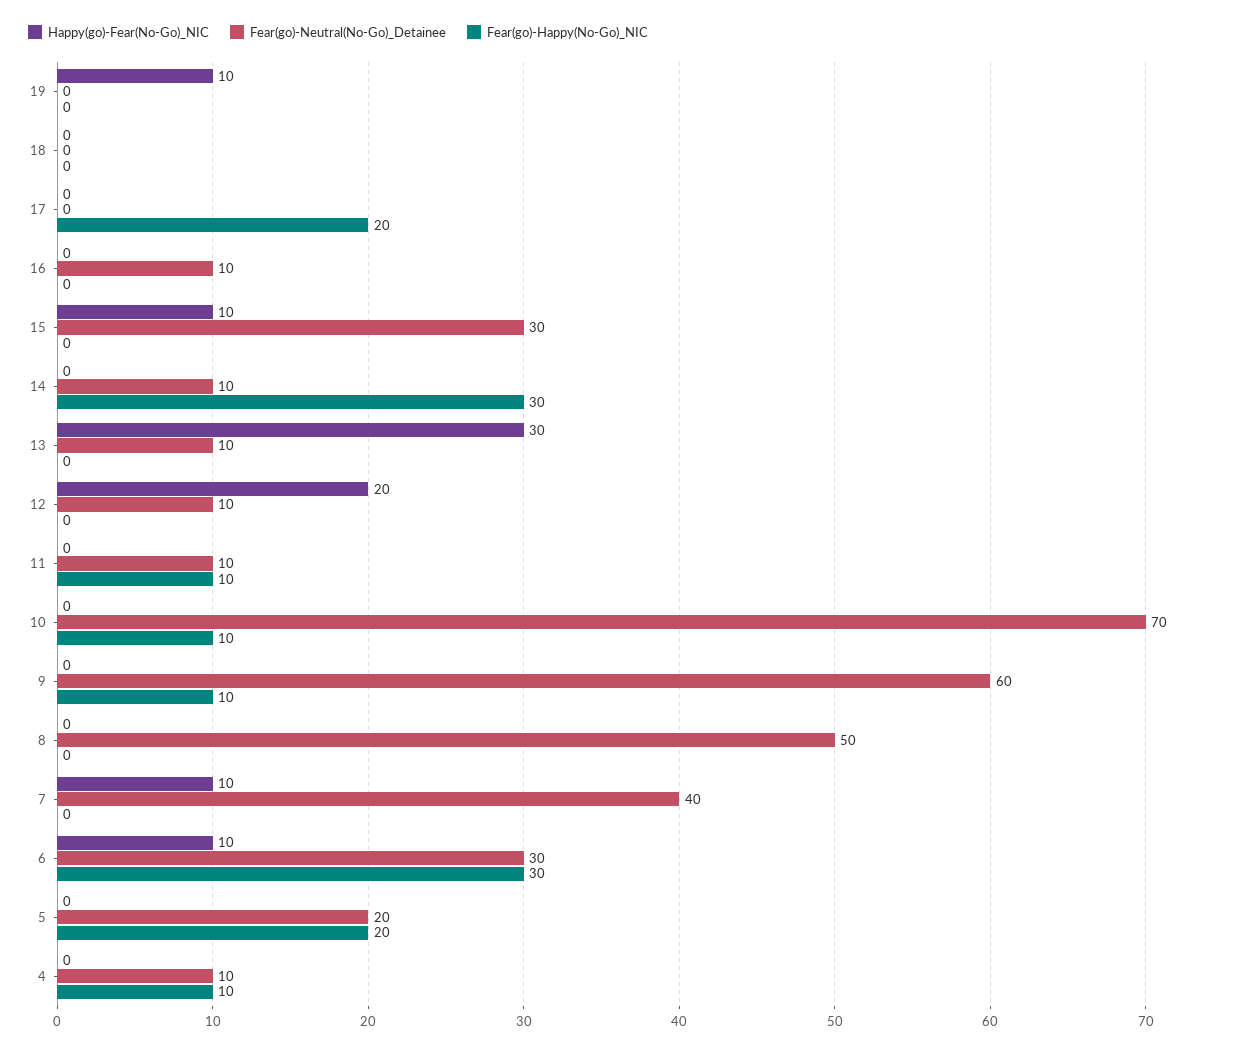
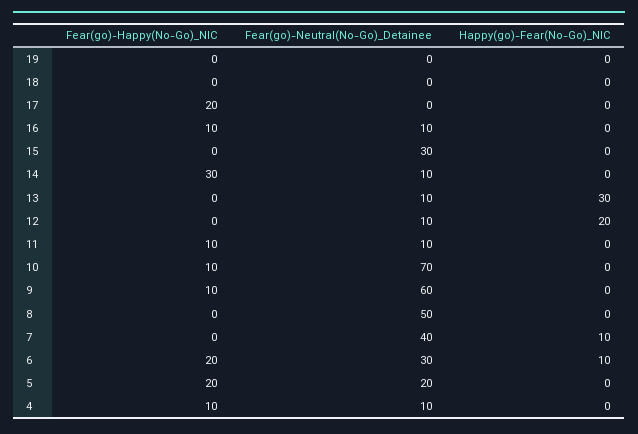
Happy(go)-Fear(No-Go)_NIC, 19: 10 -> 0
Fear(go)-Happy(No-Go)_NIC, 16: 0 -> 10
Happy(go)-Fear(No-Go)_NIC, 15: 10 -> 0
Fear(go)-Happy(No-Go)_NIC, 6: 30 -> 20

